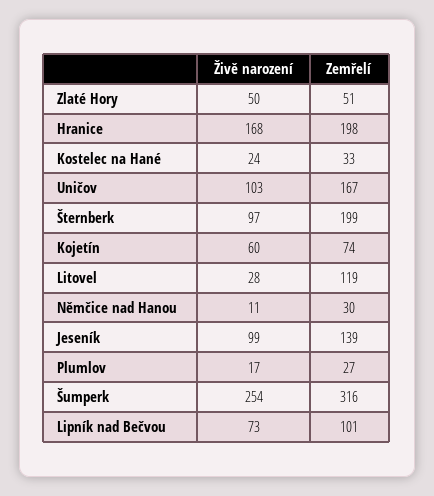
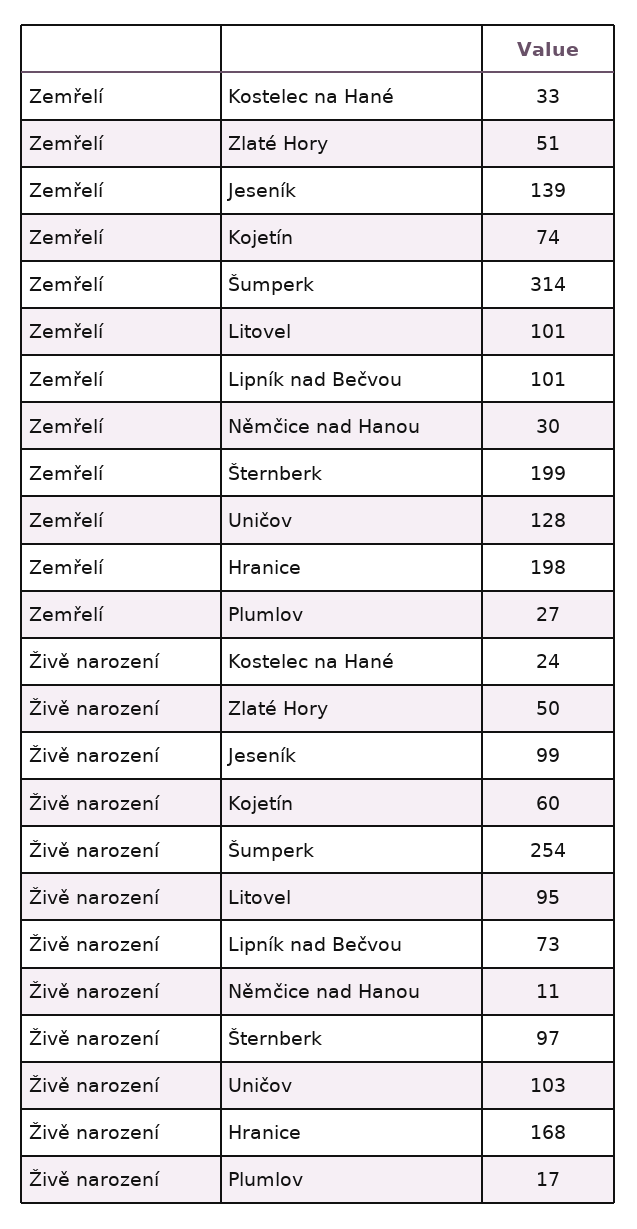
Zemřelí, Uničov: 167 -> 128
Živě narození, Litovel: 28 -> 95
Zemřelí, Litovel: 119 -> 101
Zemřelí, Šumperk: 316 -> 314

